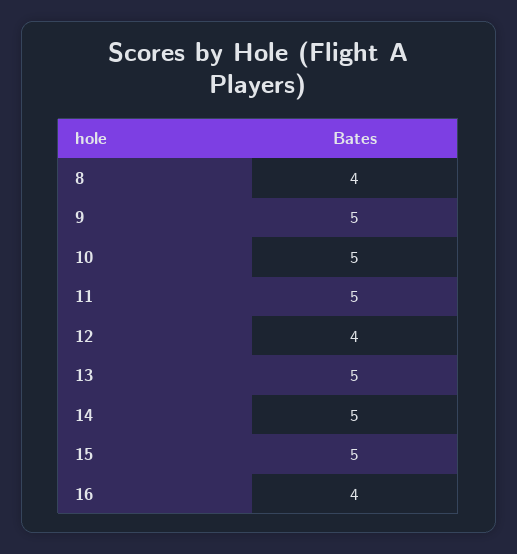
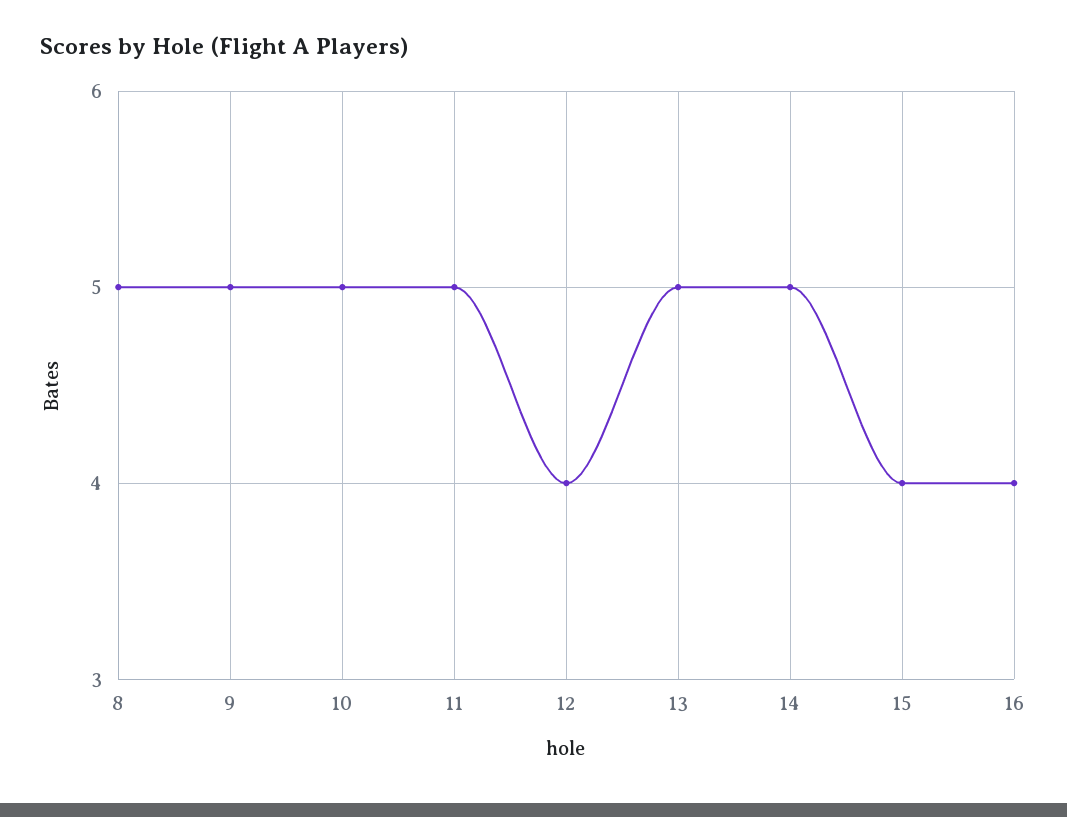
8: 4 -> 5
15: 5 -> 4

